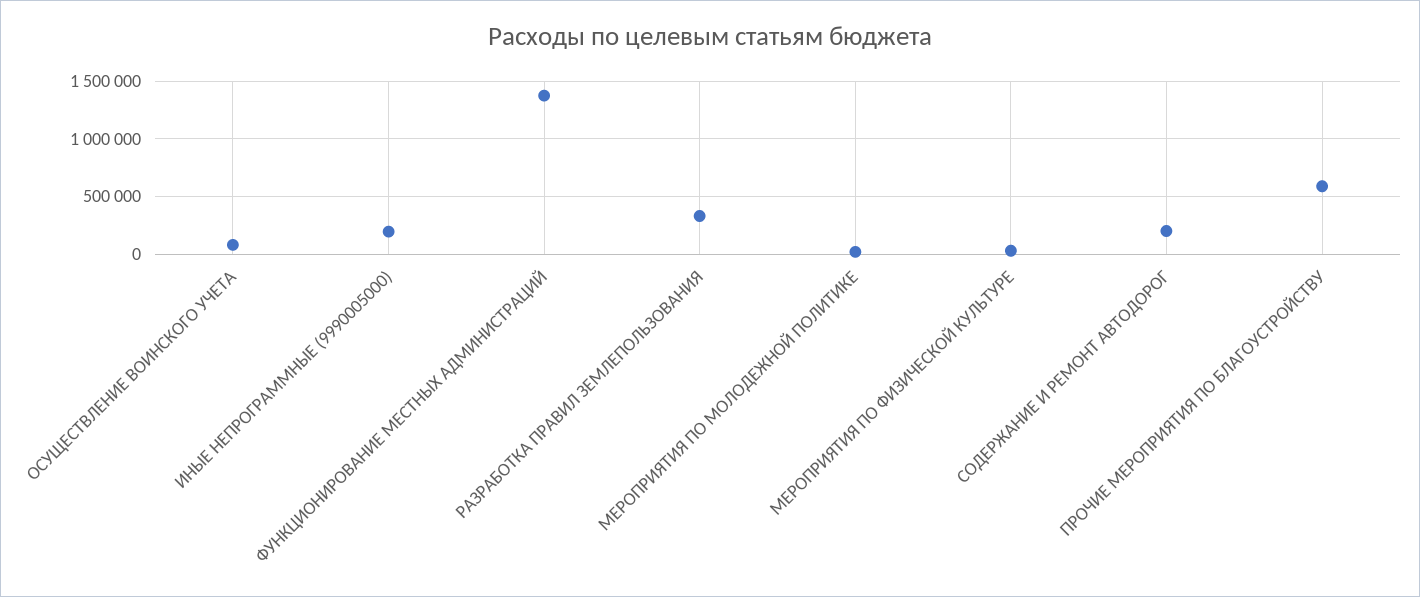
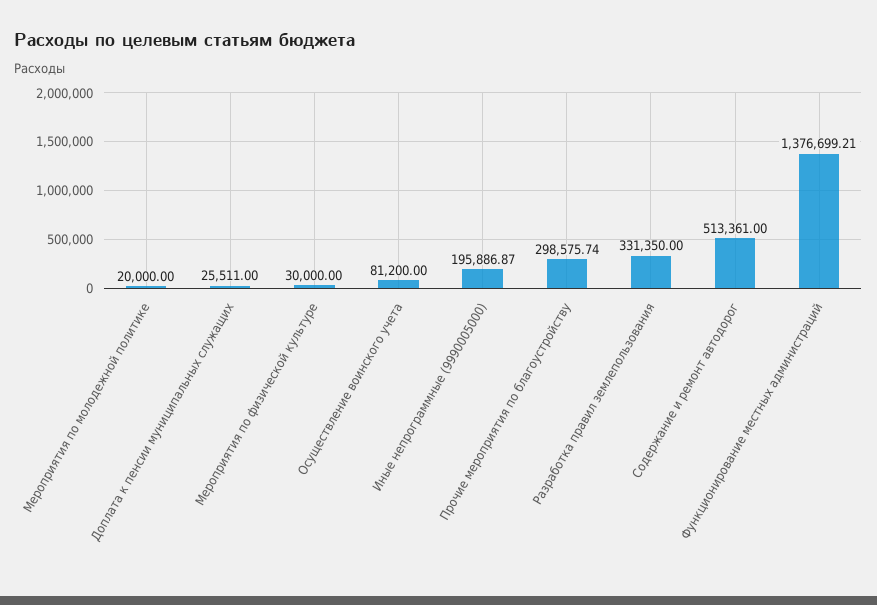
СОДЕРЖАНИЕ И РЕМОНТ АВТОДОРОГ: 200000 -> 513361
ПРОЧИЕ МЕРОПРИЯТИЯ ПО БЛАГОУСТРОЙСТВУ: 600000 -> 298575.74
Доплата к пенсии муниципальных служащих: none -> 25511

